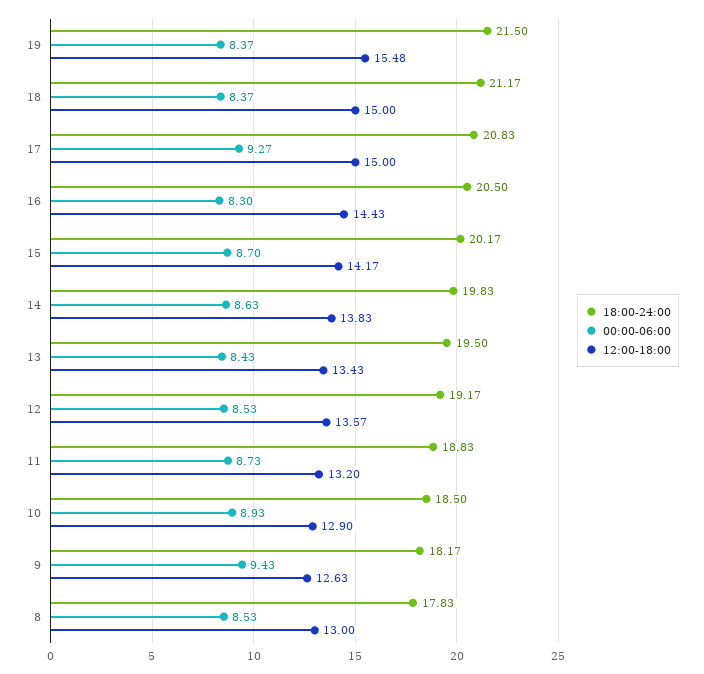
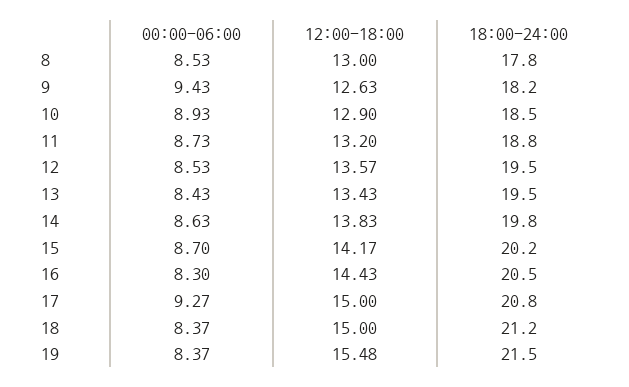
18:00-24:00, 12: 19.17 -> 19.5

